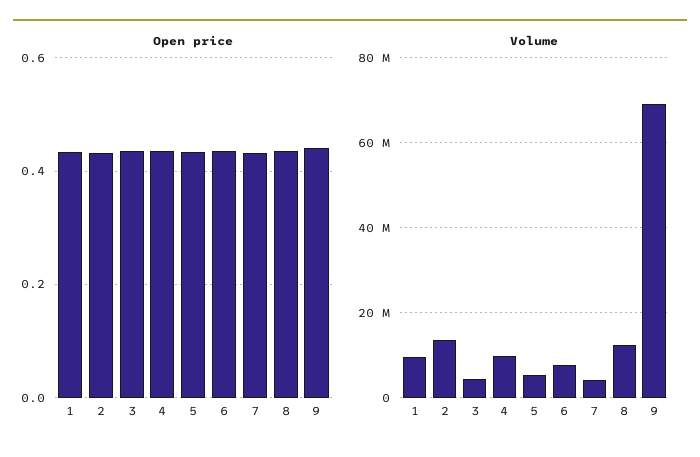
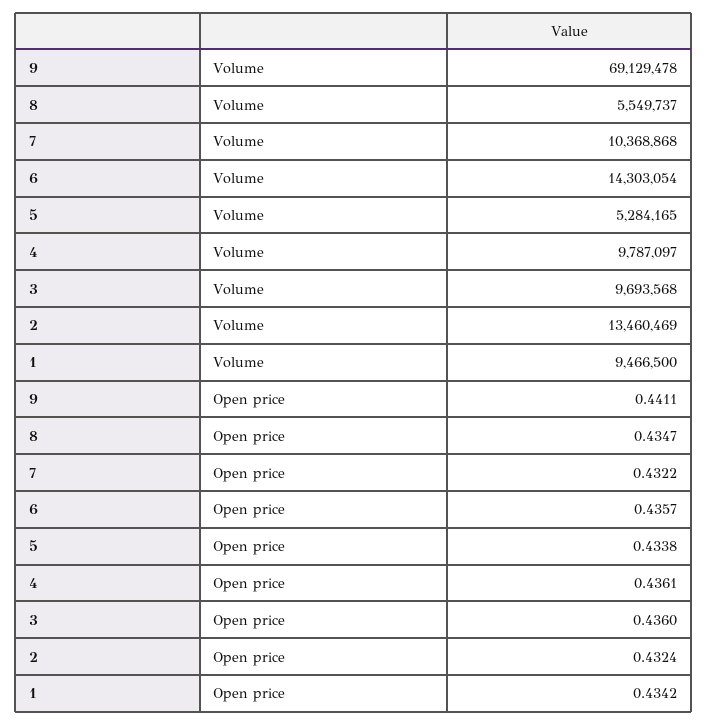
Volume, 3: 4000000 -> 9693568
Volume, 6: 8000000 -> 14303054
Volume, 7: 4000000 -> 10368868
Volume, 8: 12000000 -> 5549737

